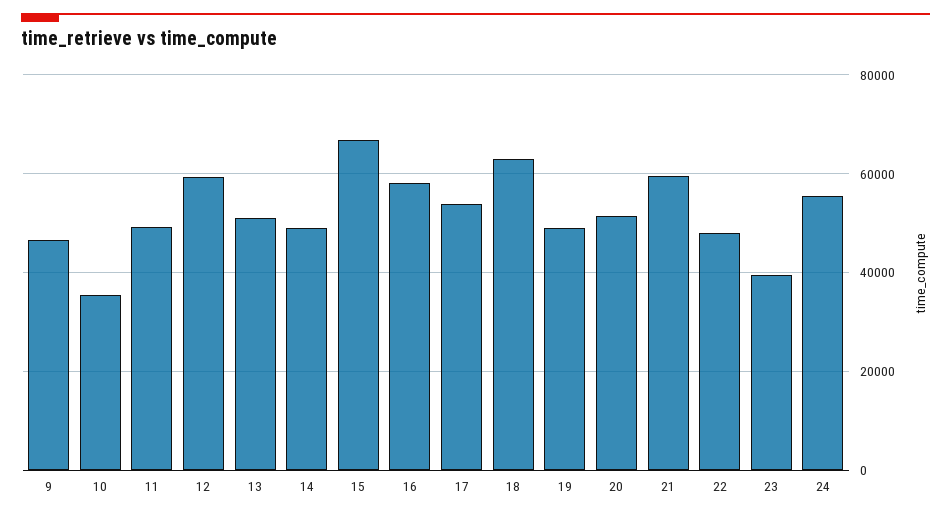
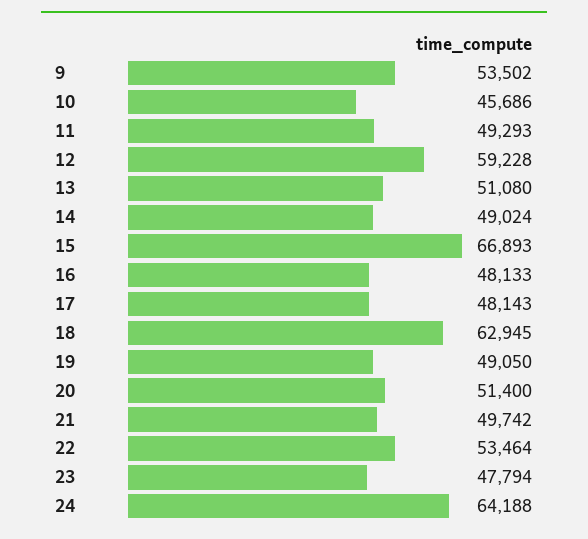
9: 46000 -> 53502
10: 36000 -> 45686
16: 58000 -> 48133
17: 54000 -> 48143
21: 60000 -> 49742
22: 48000 -> 53464
23: 40000 -> 47794
24: 56000 -> 64188

